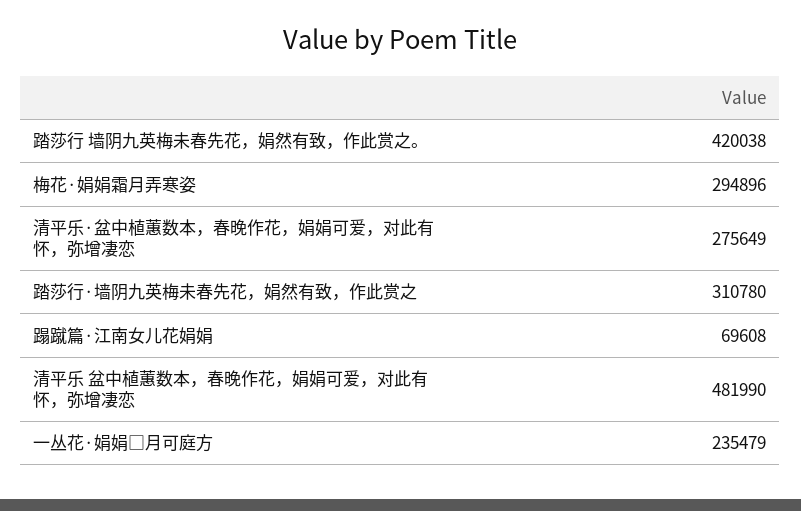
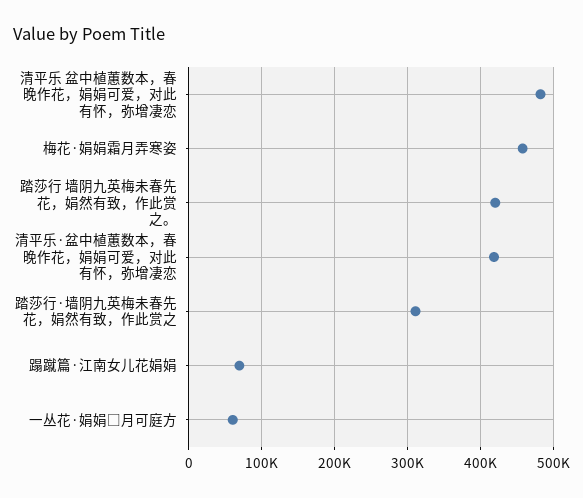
梅花·娟娟霜月弄寒姿: 294896 -> 460000
清平乐·盆中植蕙数本，春晚作花，娟娟可爱，对此有怀，弥增凄恋: 275649 -> 420000
一丛花·娟娟□月可庭方: 235479 -> 60000

